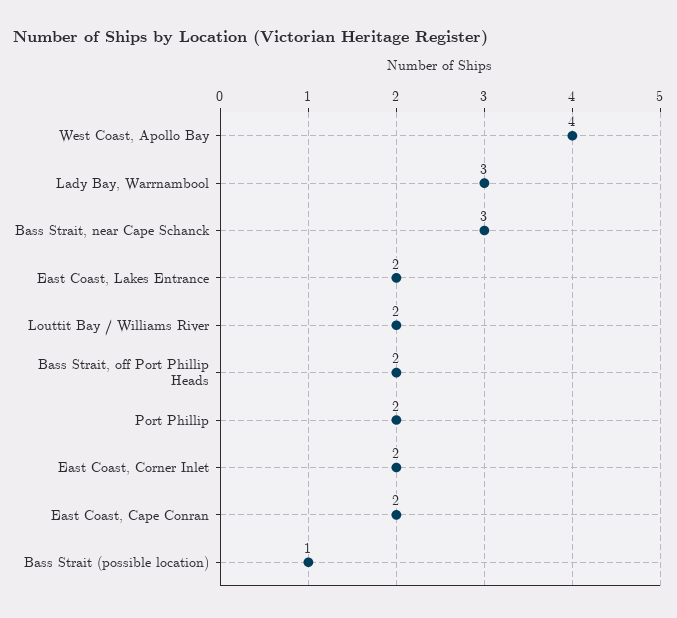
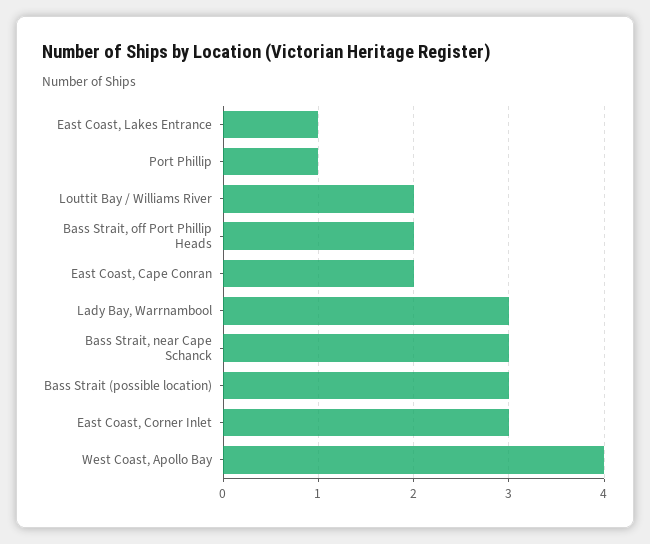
East Coast, Lakes Entrance: 2 -> 1
Port Phillip: 2 -> 1
East Coast, Corner Inlet: 2 -> 3
Bass Strait (possible location): 1 -> 3

